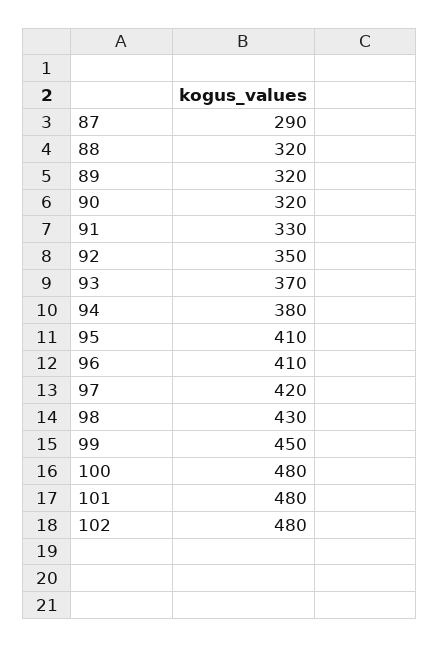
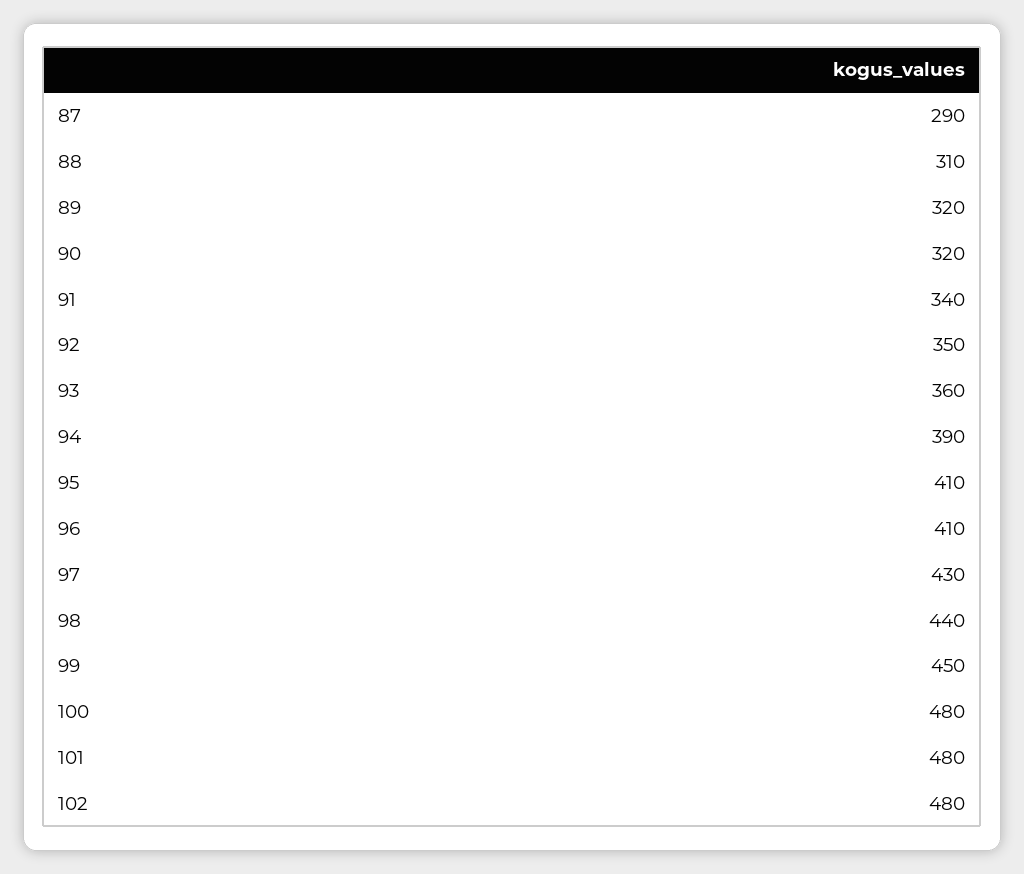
88: 320 -> 310
91: 330 -> 340
93: 370 -> 360
94: 380 -> 390
97: 420 -> 430
98: 430 -> 440

